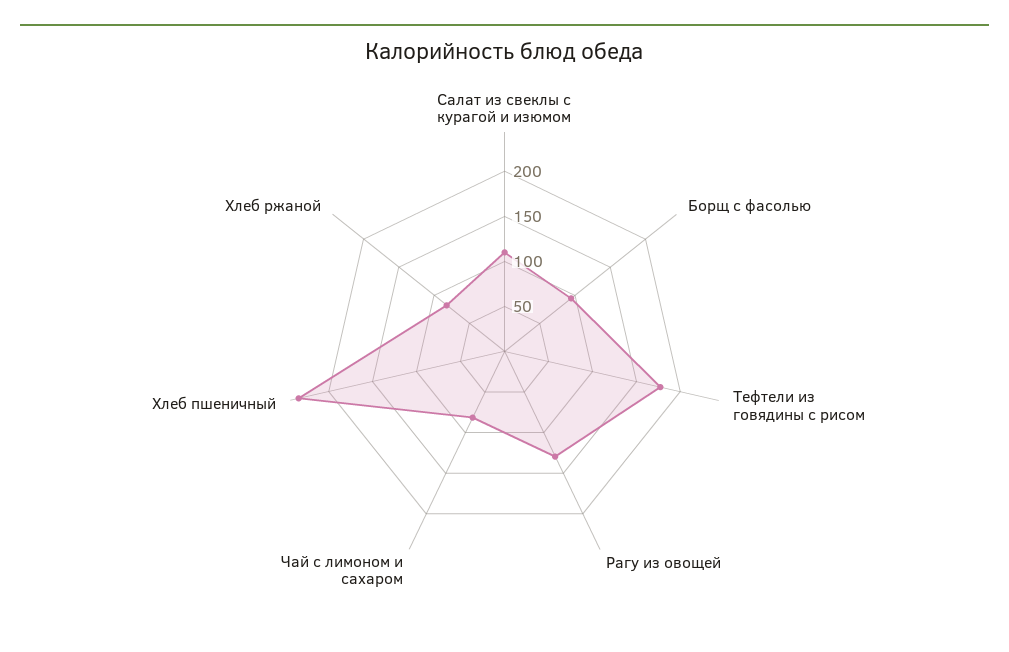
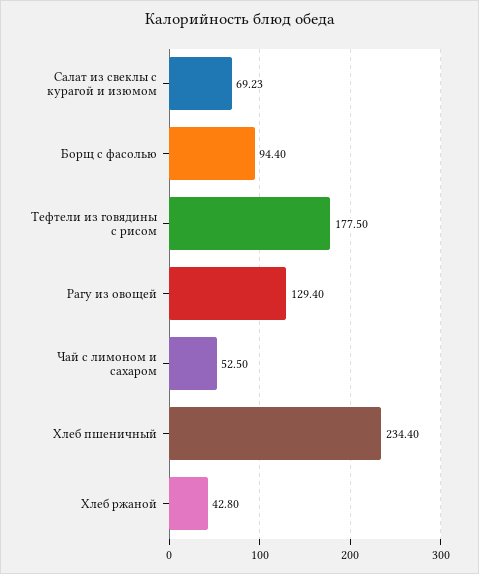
Салат из свеклы с курагой и изюмом: 110 -> 69.23
Чай с лимоном и сахаром: 80 -> 52.5
Хлеб ржаной: 80 -> 42.8

